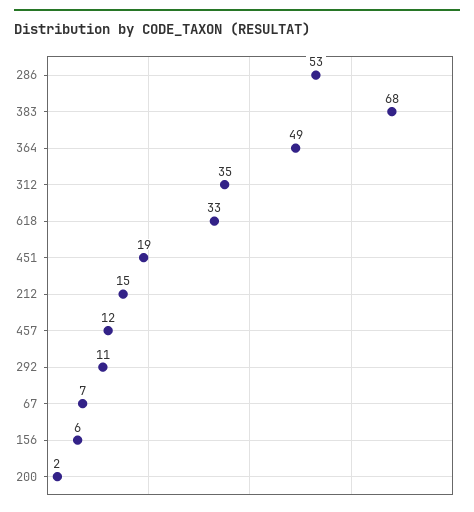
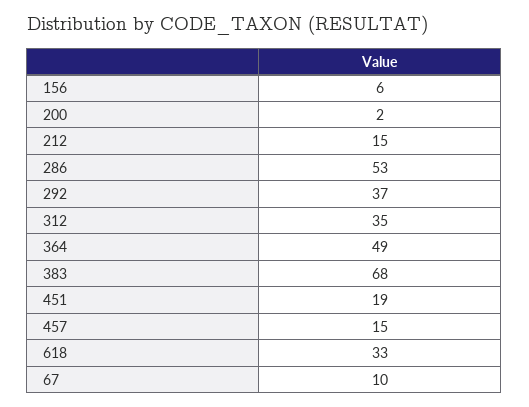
457: 12 -> 15
292: 11 -> 37
67: 7 -> 10

